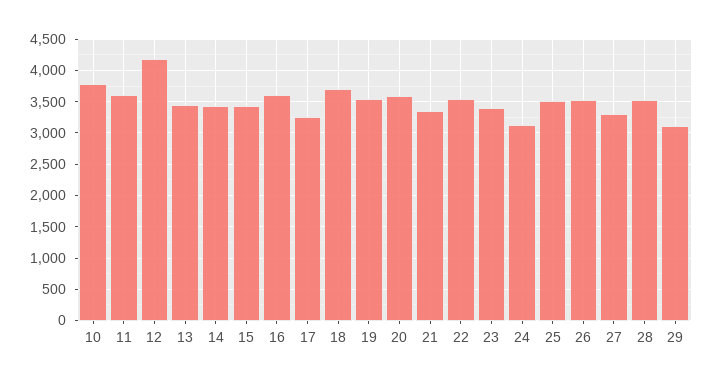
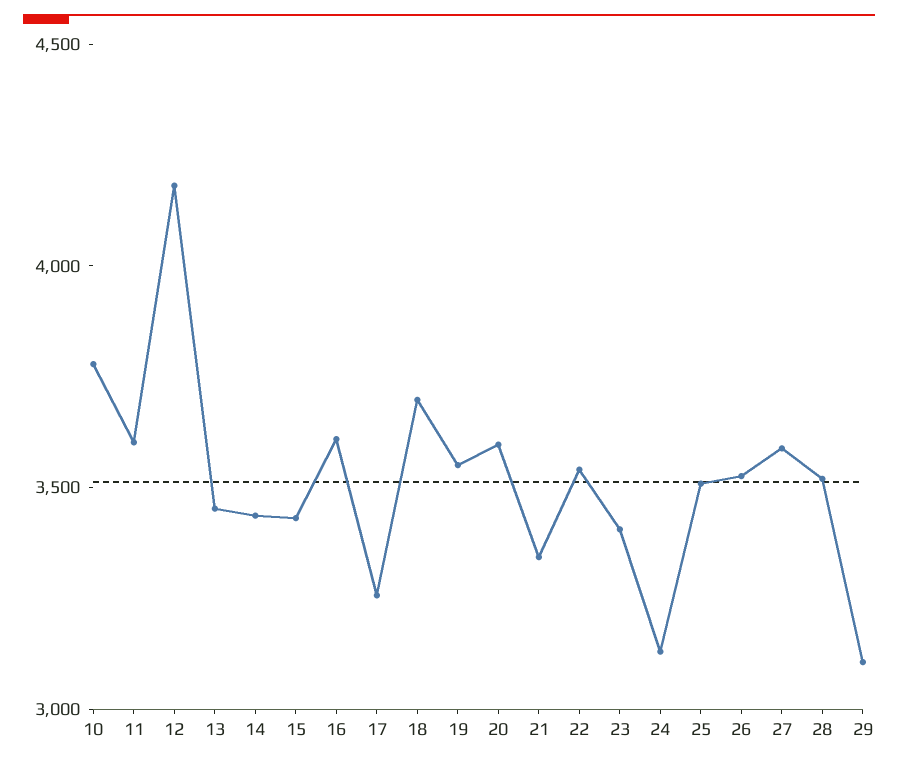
27: 3300 -> 3600

